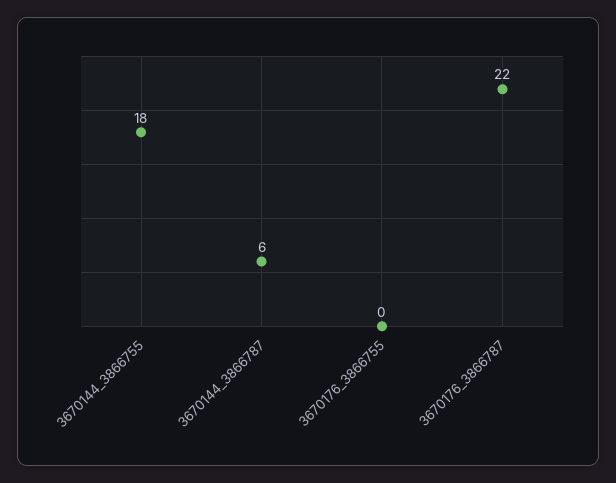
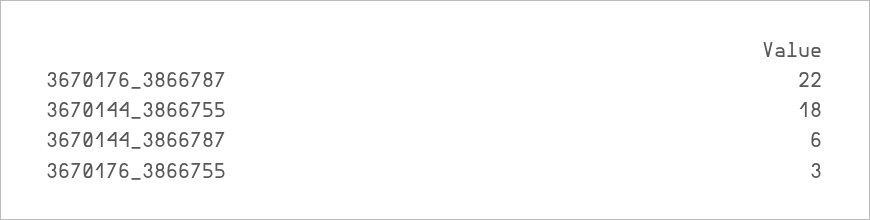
3670176_3866755: 0 -> 3

